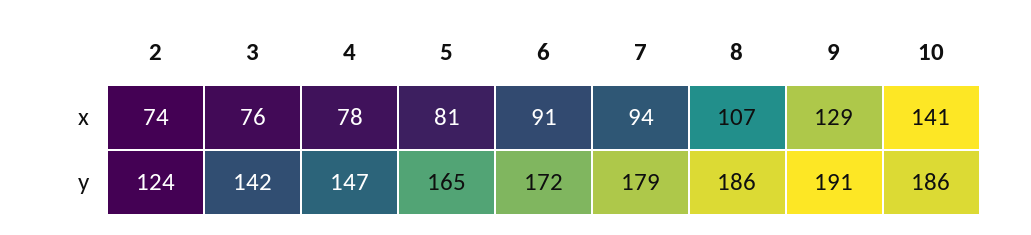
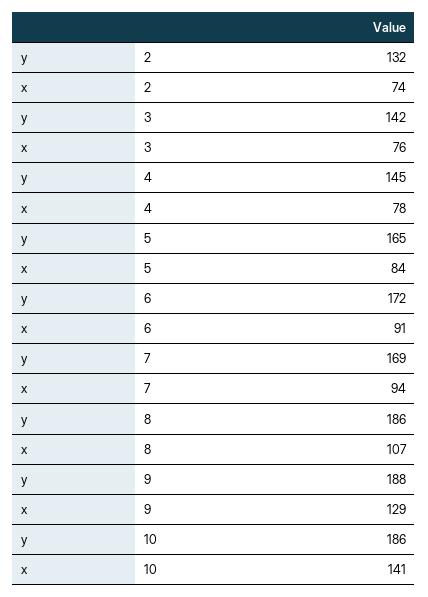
5, x: 81 -> 84
2, y: 124 -> 132
4, y: 147 -> 145
7, y: 179 -> 169
9, y: 191 -> 188

